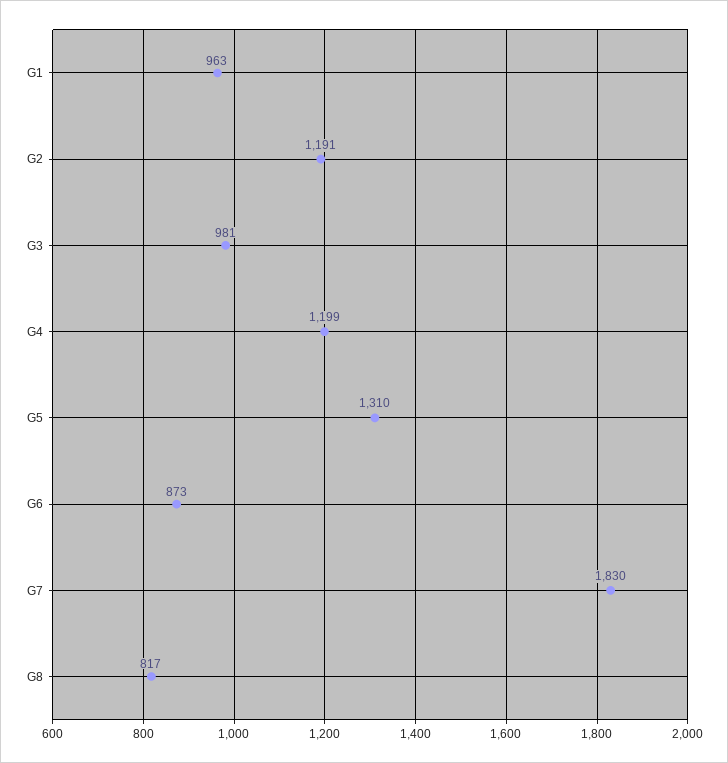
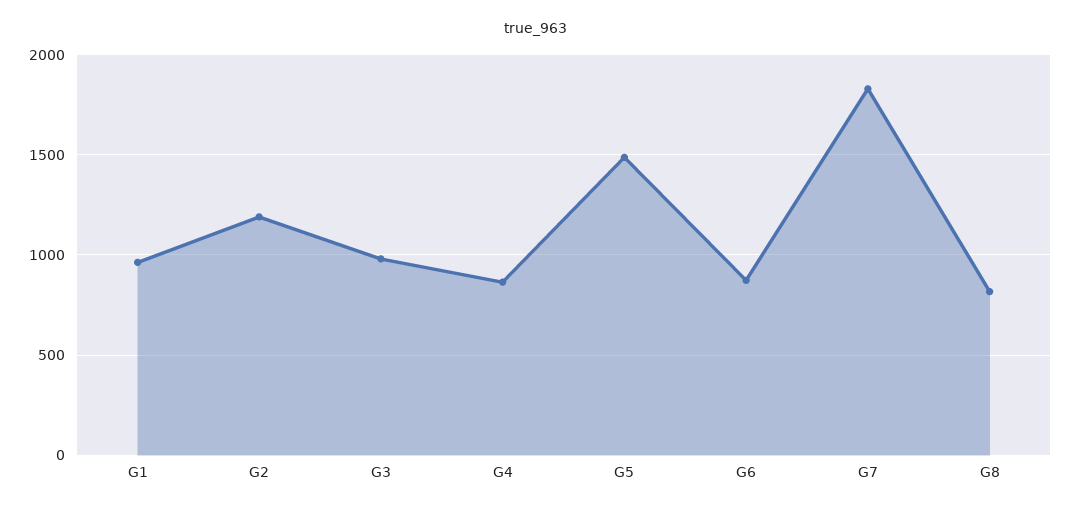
G4: 1199 -> 850
G5: 1310 -> 1500

